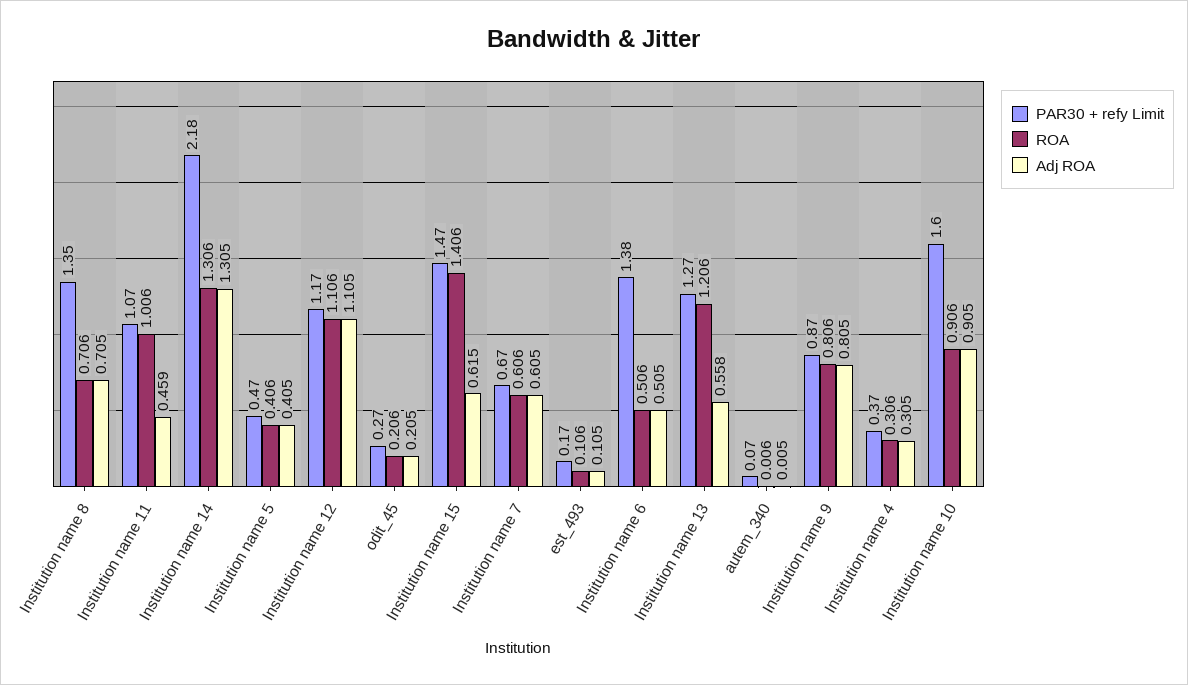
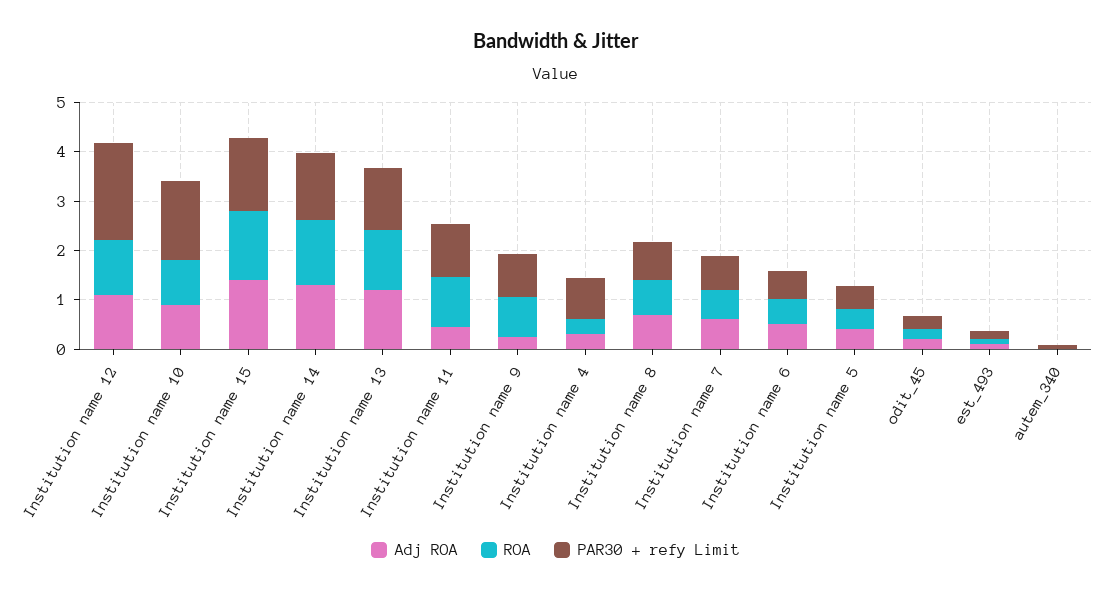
PAR30 + refy Limit, Institution name 8: 1.35 -> 0.8
PAR30 + refy Limit, Institution name 14: 2.18 -> 1.4
PAR30 + refy Limit, Institution name 12: 1.17 -> 2
Adj ROA, Institution name 15: 0.615 -> 1.4
PAR30 + refy Limit, Institution name 6: 1.38 -> 0.6
Adj ROA, Institution name 13: 0.558 -> 1.2
Adj ROA, Institution name 9: 0.805 -> 0.2
PAR30 + refy Limit, Institution name 4: 0.37 -> 0.8

